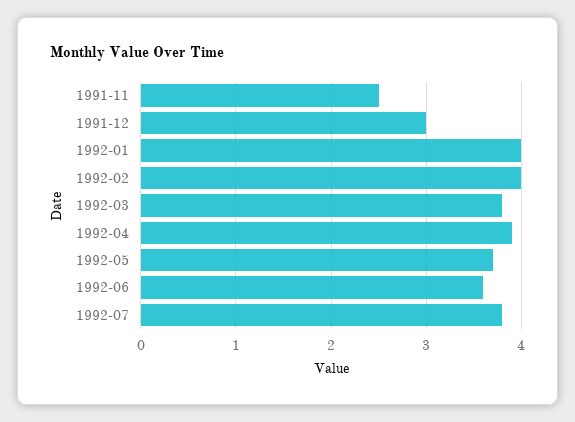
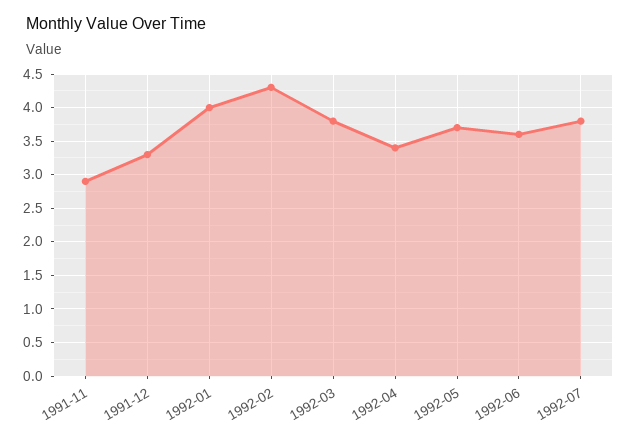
1991-11: 2.5 -> 2.9
1991-12: 3 -> 3.3
1992-02: 4 -> 4.3
1992-04: 3.9 -> 3.4

